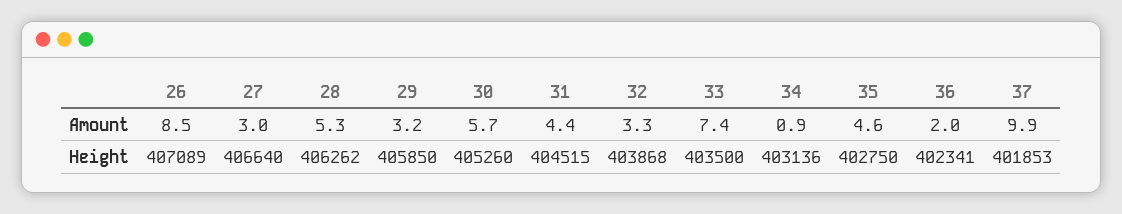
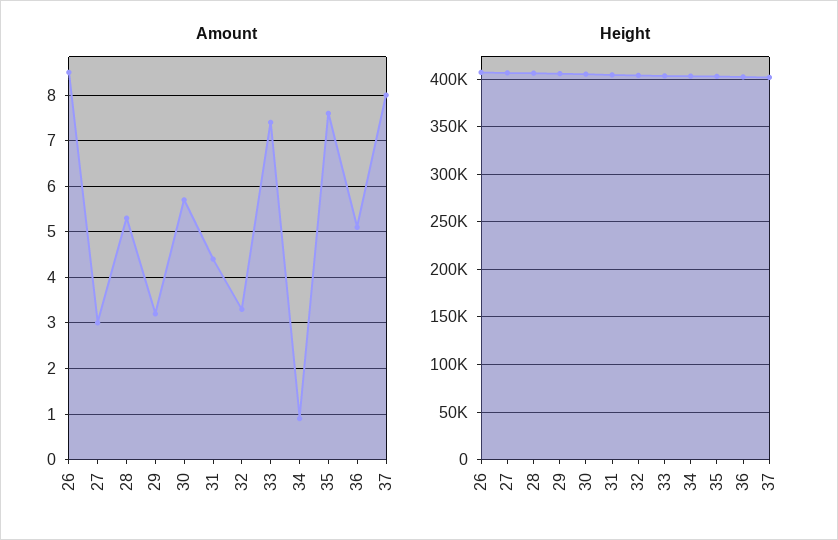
Amount, 35: 4.6 -> 7.5
Amount, 36: 2 -> 5
Amount, 37: 9.9 -> 8

